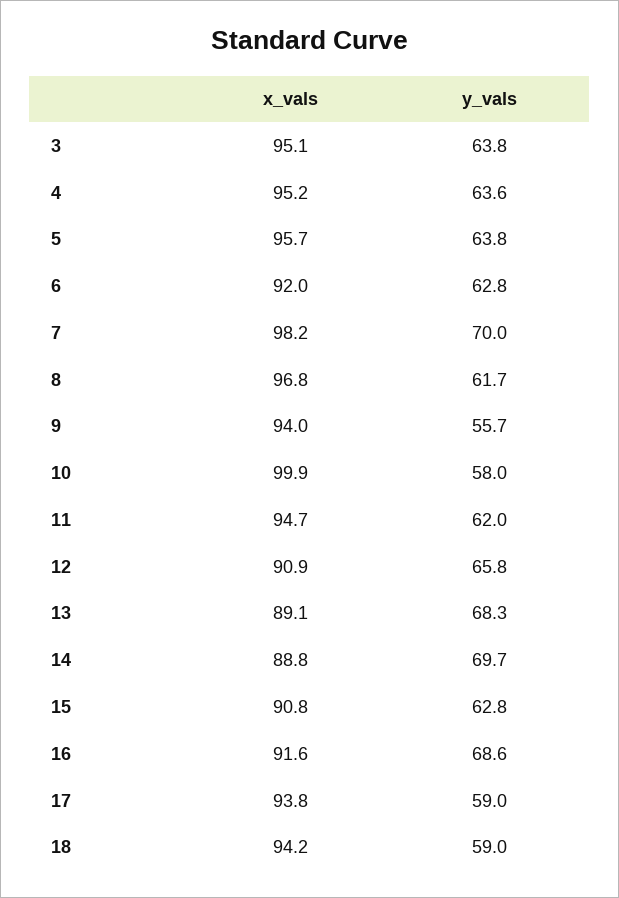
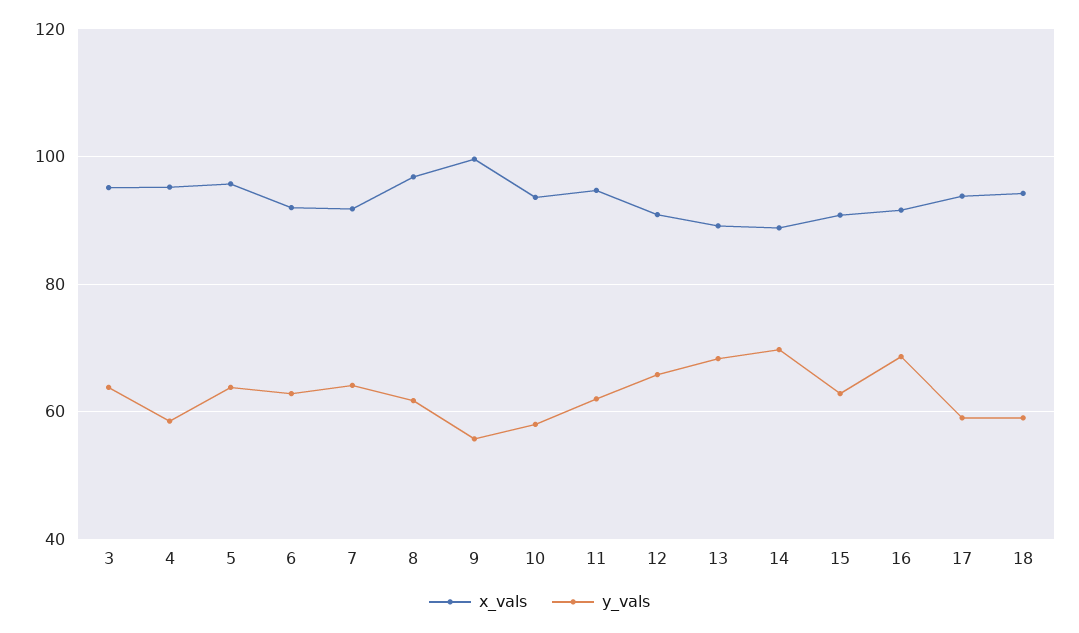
y_vals, 4: 63.6 -> 58
x_vals, 7: 98.2 -> 92
y_vals, 7: 70 -> 64
x_vals, 9: 94 -> 100
x_vals, 10: 99.9 -> 94

